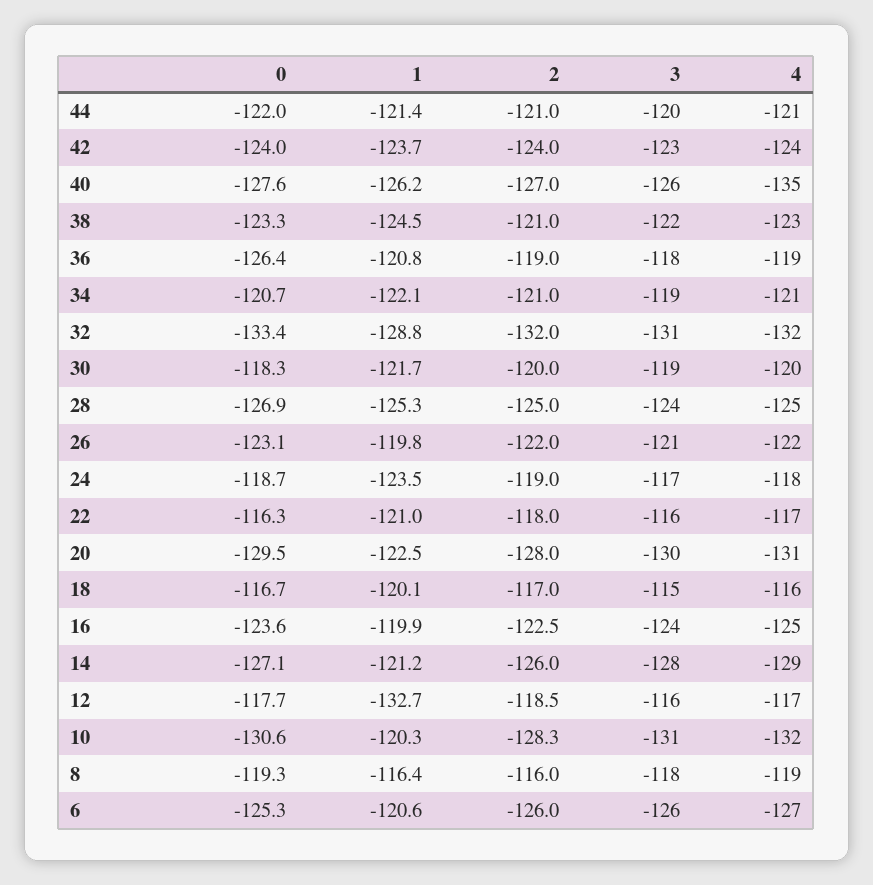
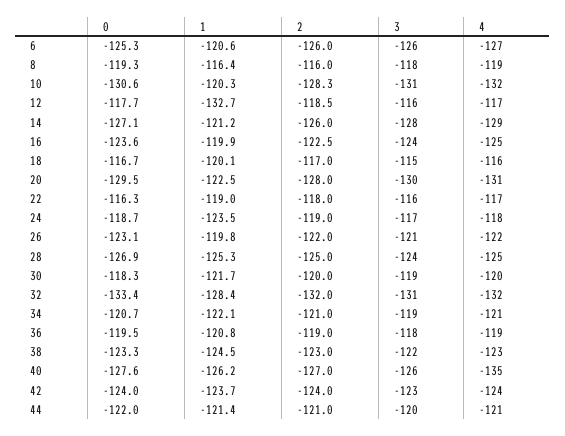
2, 38: -121 -> -123
0, 36: -126.4 -> -119.5
1, 32: -128.8 -> -128.4
1, 22: -121 -> -119

